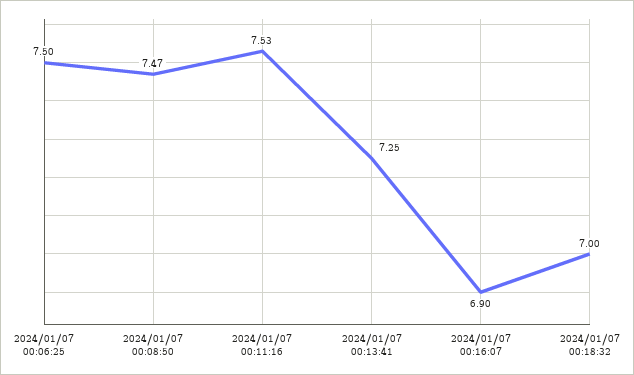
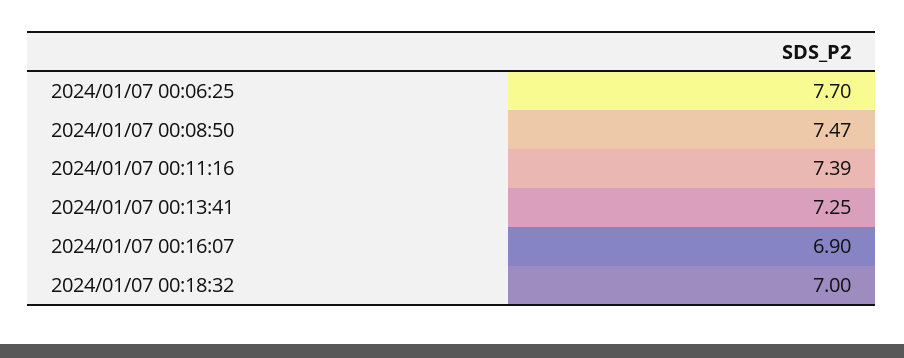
2024/01/07 00:06:25: 7.5 -> 7.7
2024/01/07 00:11:16: 7.53 -> 7.39

